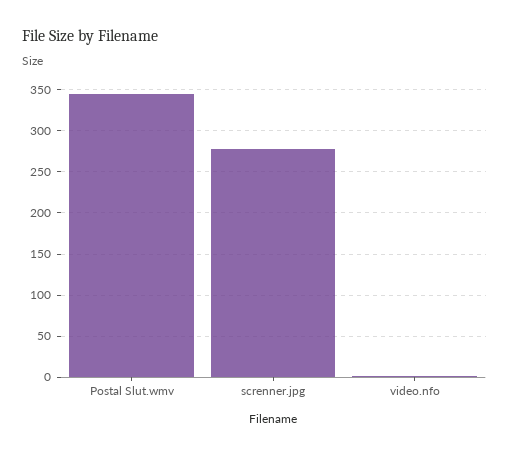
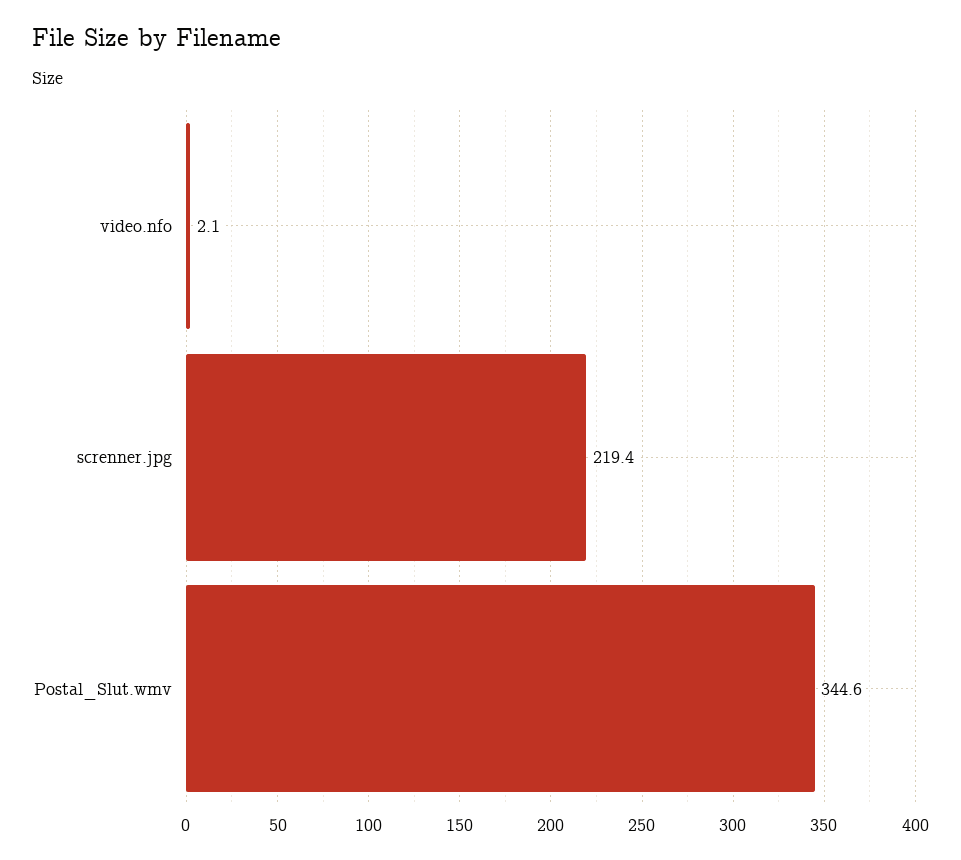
screnner.jpg: 280 -> 219.4

